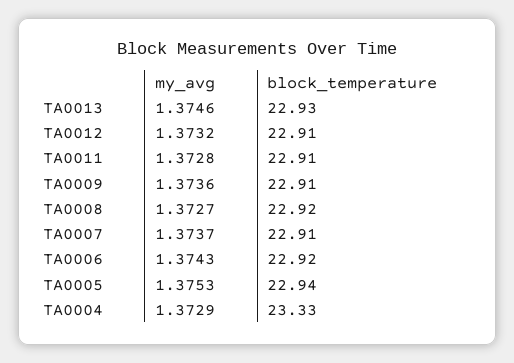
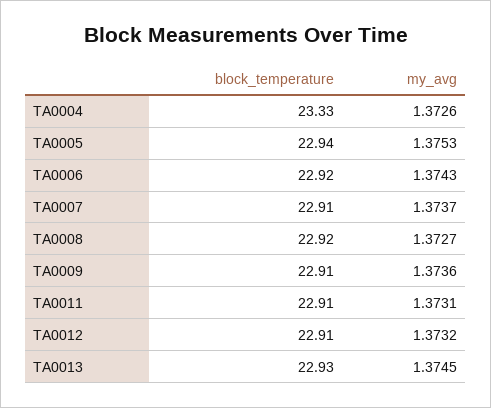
my_avg, TA0013: 1.3746 -> 1.3745
my_avg, TA0011: 1.3728 -> 1.3731
my_avg, TA0004: 1.3729 -> 1.3726

